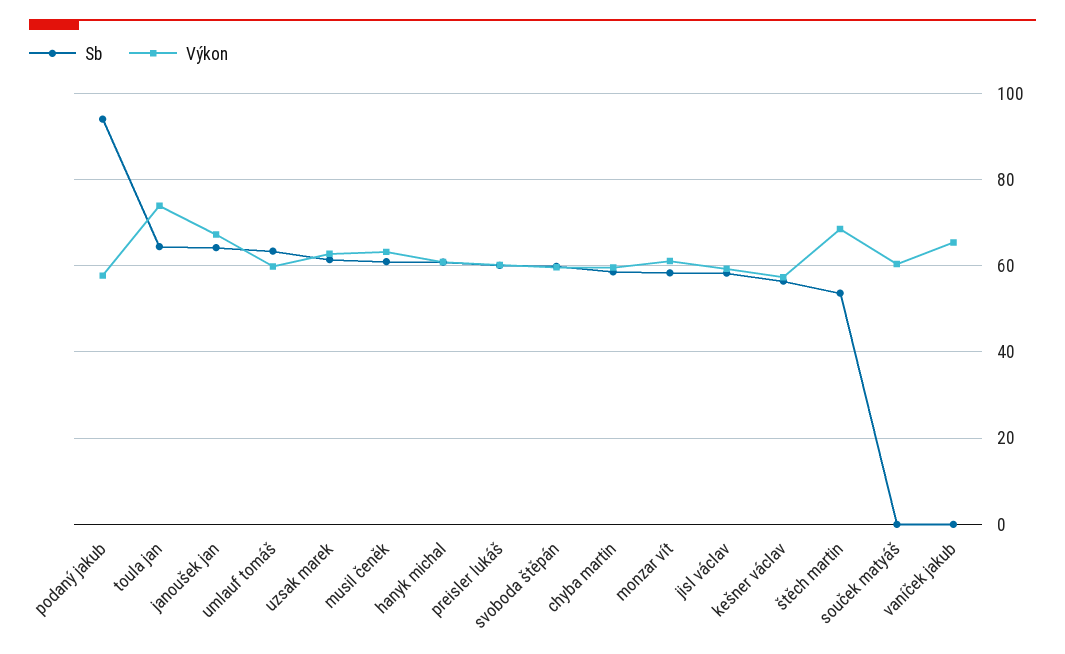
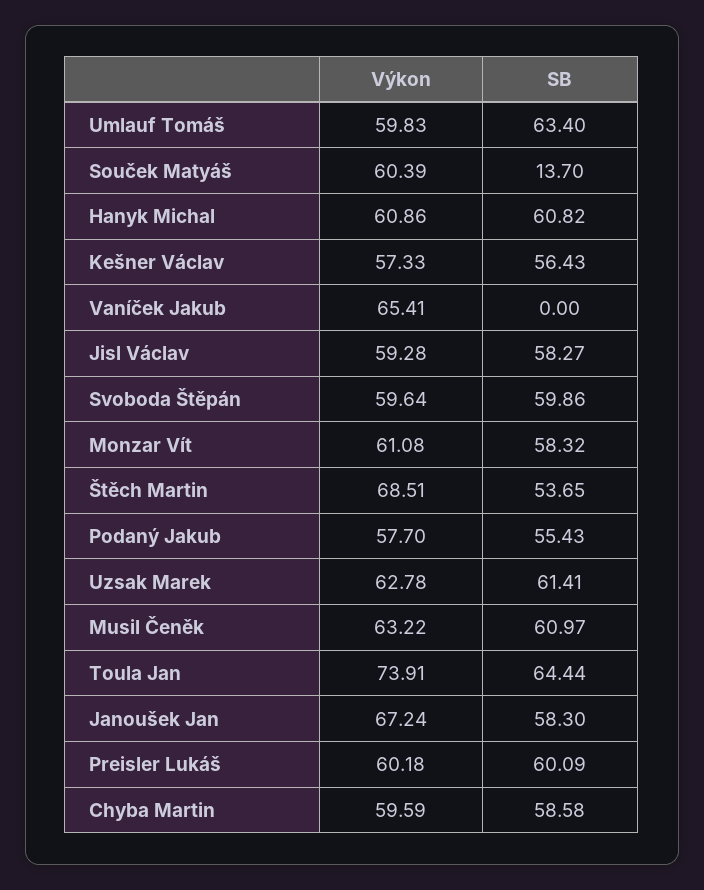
Sb, podaný jakub: 94 -> 55.43
Sb, janoušek jan: 64 -> 58.3
Sb, souček matyáš: 0 -> 13.7

